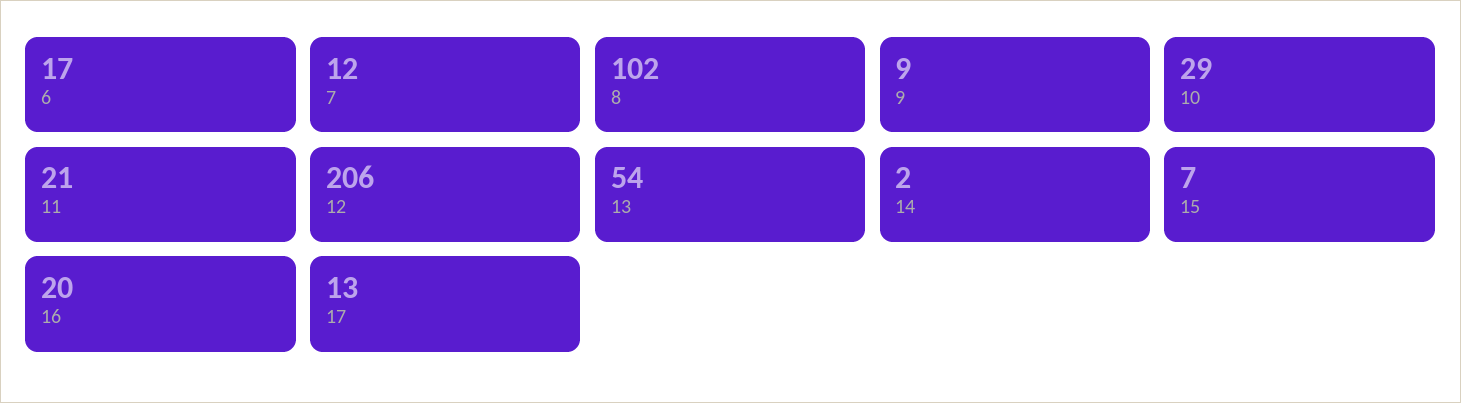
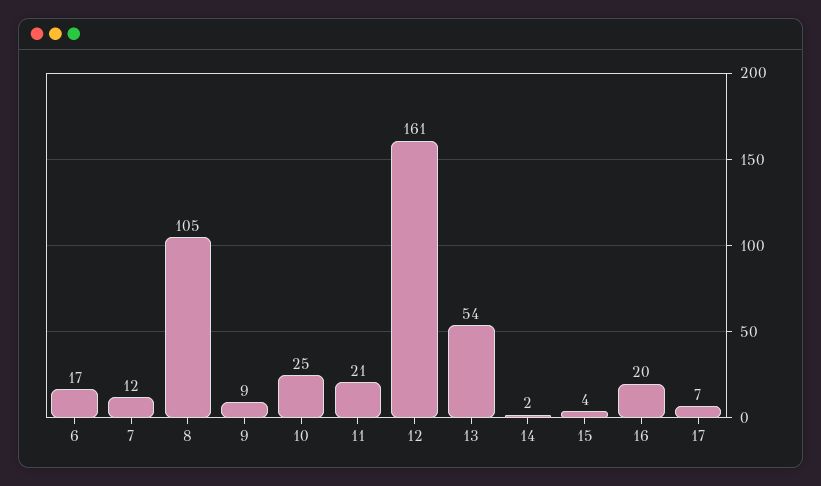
8: 102 -> 105
10: 29 -> 25
12: 206 -> 161
15: 7 -> 4
17: 13 -> 7

